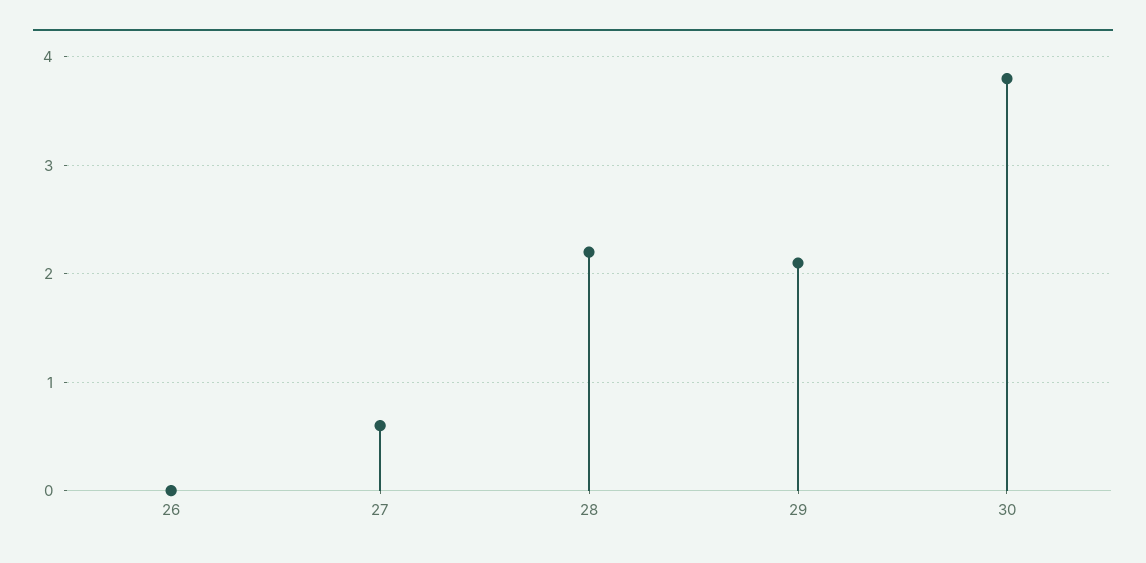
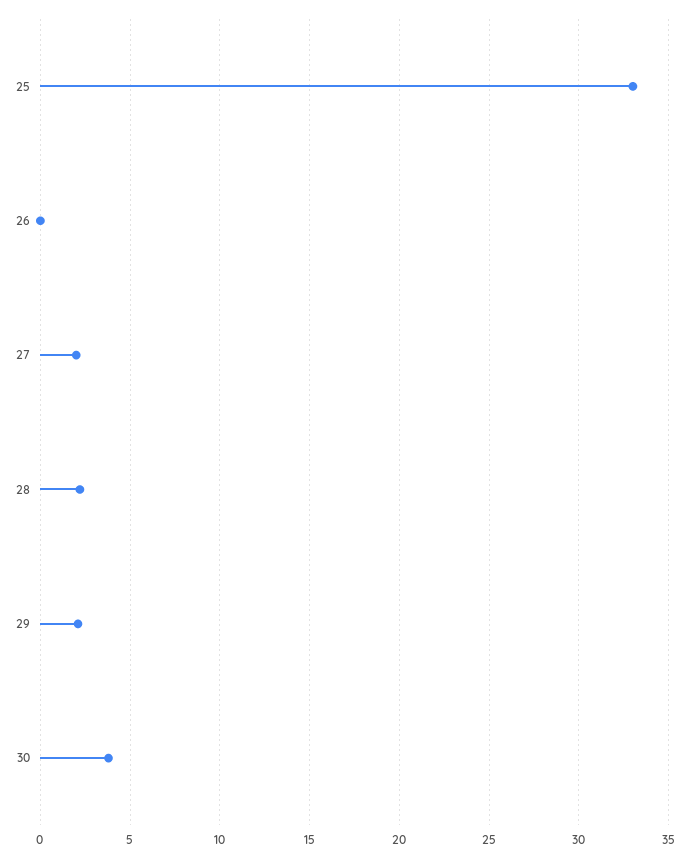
27: 0.6 -> 2
25: none -> 33

